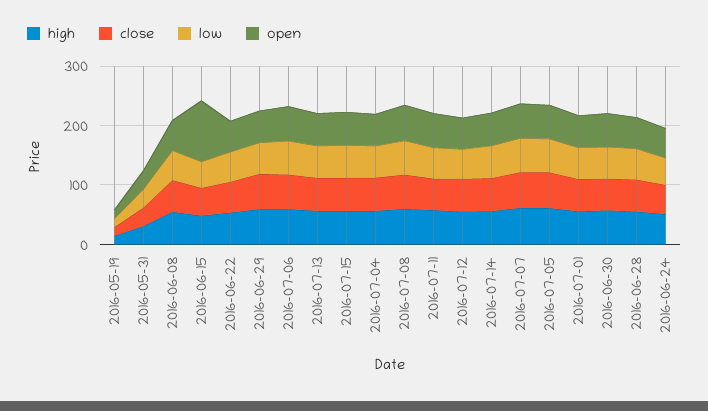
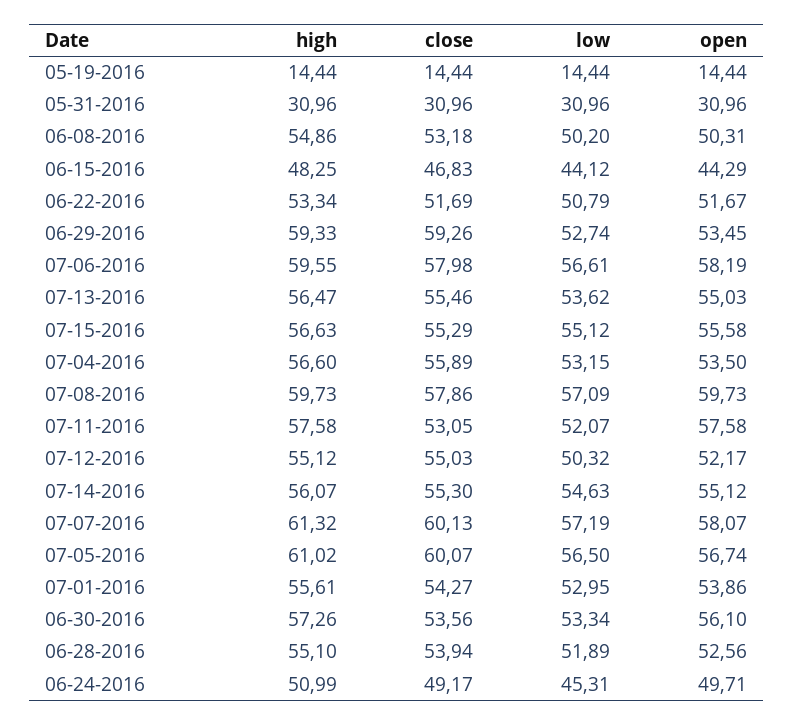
open, 2016-06-15: 100 -> 44.29

